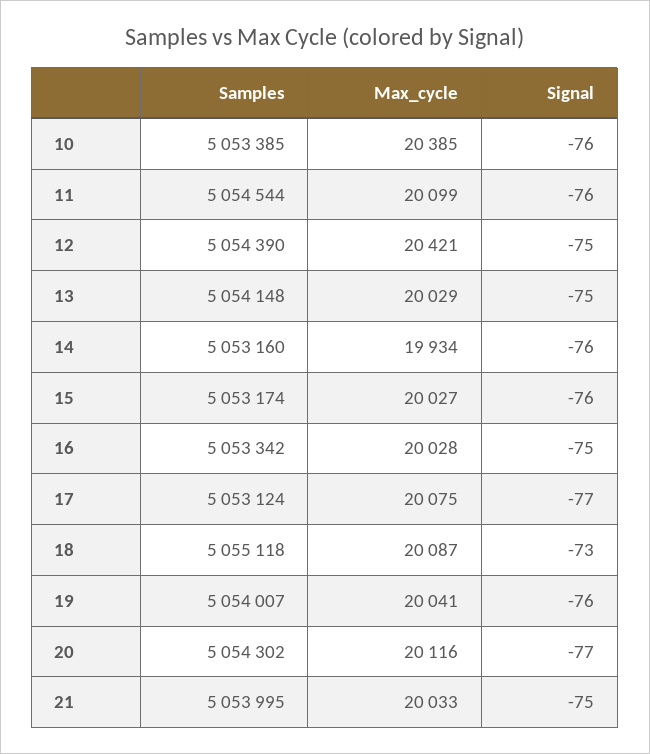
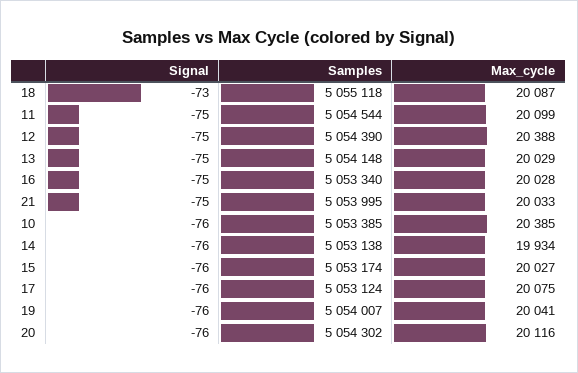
Signal, 11: -76 -> -75
Max_cycle, 12: 20421 -> 20388
Samples, 14: 5053160 -> 5053138
Samples, 16: 5053342 -> 5053340
Signal, 17: -77 -> -76
Signal, 20: -77 -> -76

